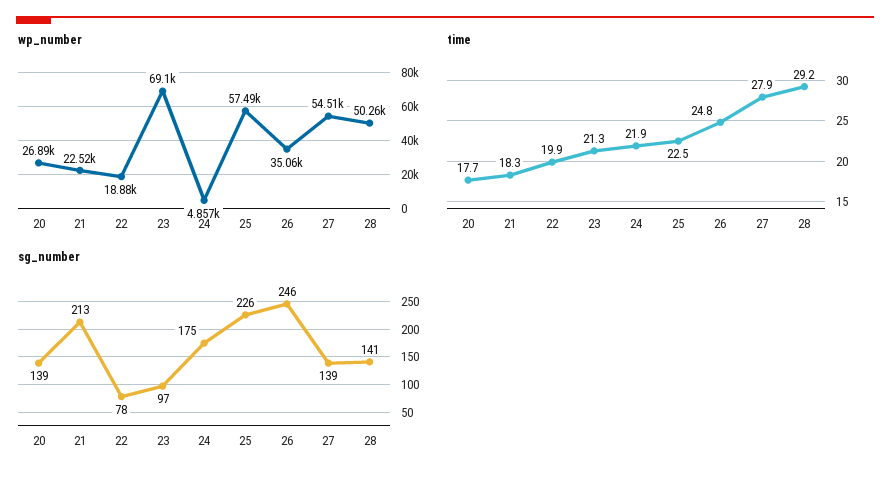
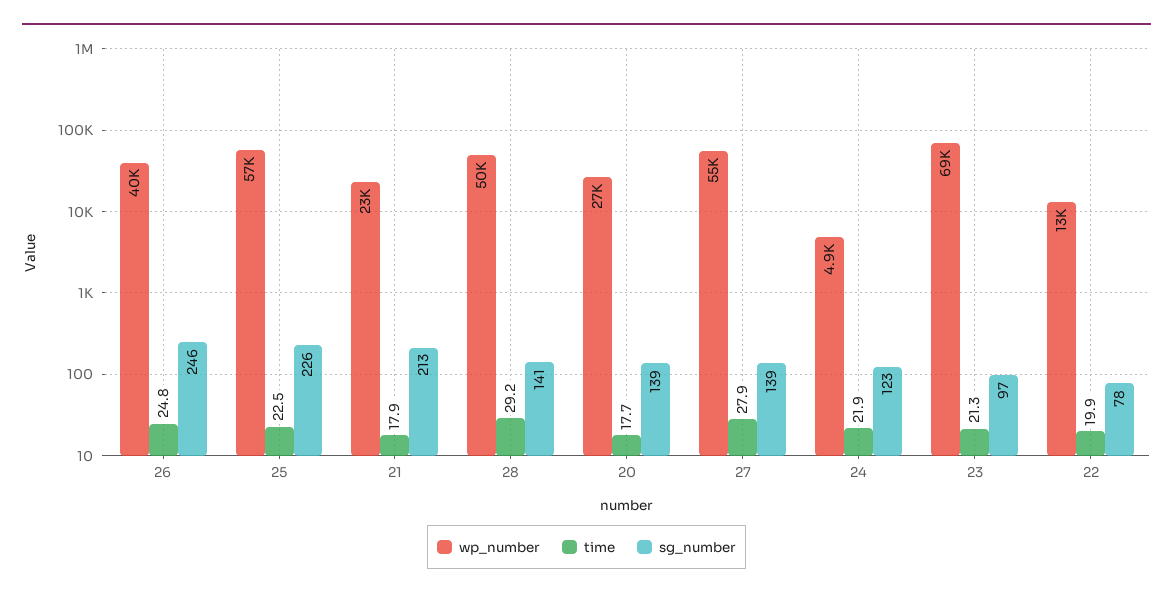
wp_number, 22: 18880 -> 13000
wp_number, 26: 35060 -> 40000
time, 21: 18.3 -> 17.9
sg_number, 24: 175 -> 123

